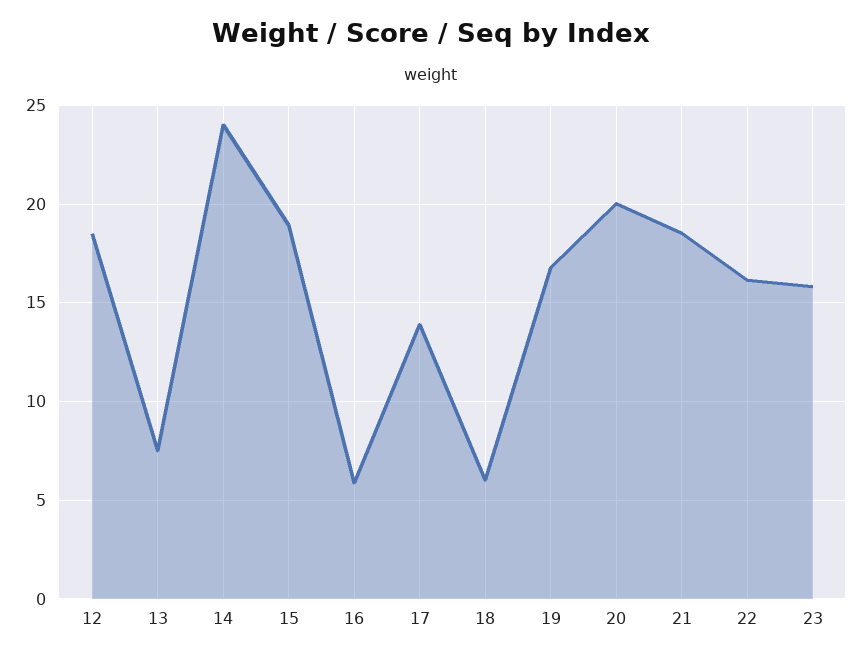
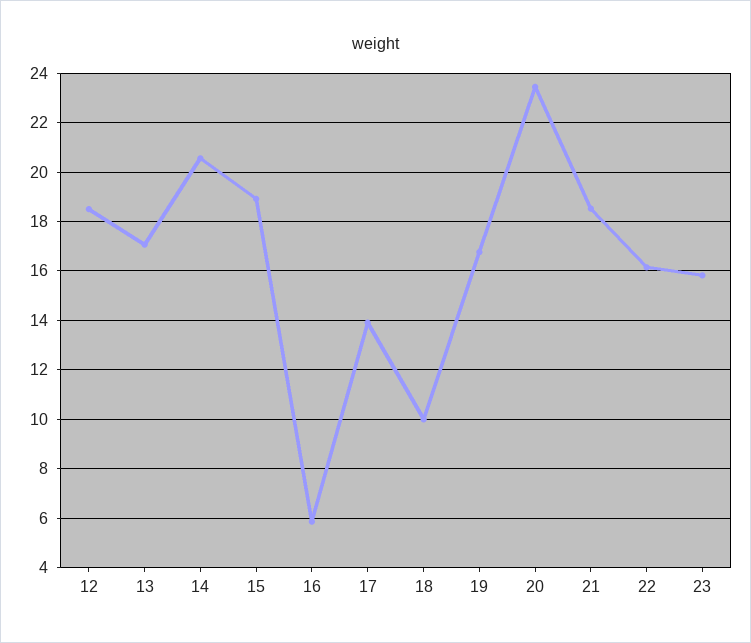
13: 7.5 -> 17
14: 24 -> 20.5
18: 6 -> 10
20: 20 -> 23.5

